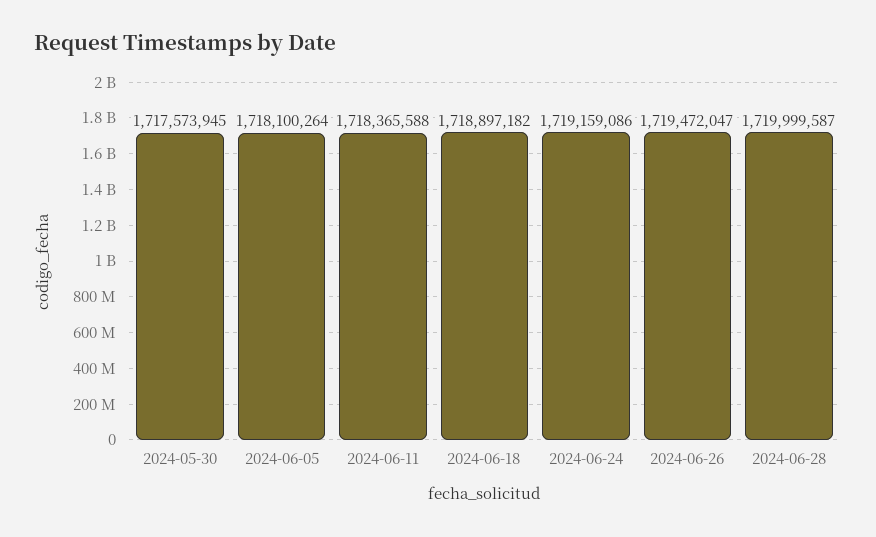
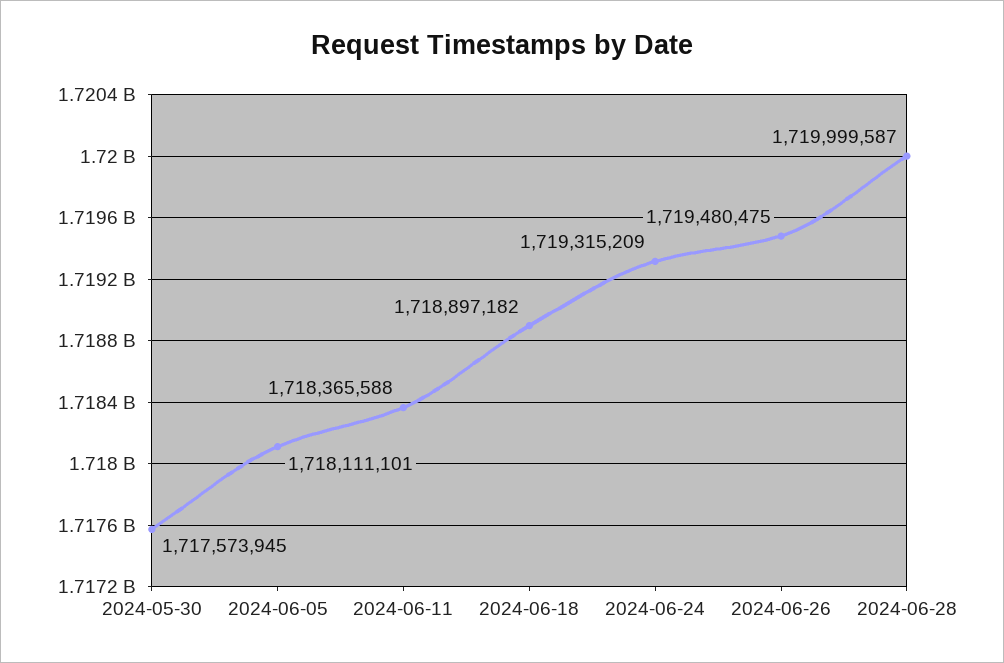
2024-06-05: 1718100264 -> 1718111101
2024-06-24: 1719159086 -> 1719315209
2024-06-26: 1719472047 -> 1719480475

